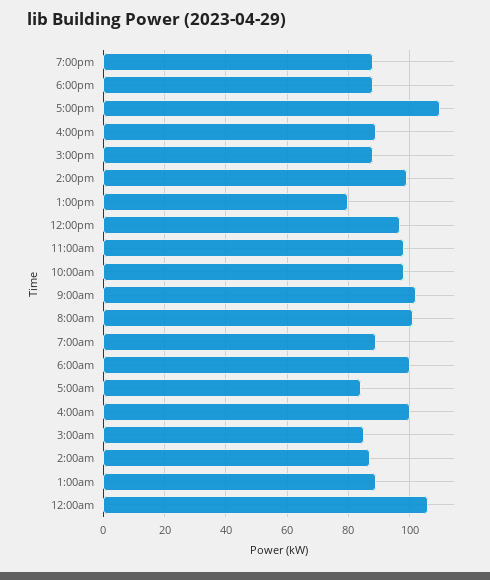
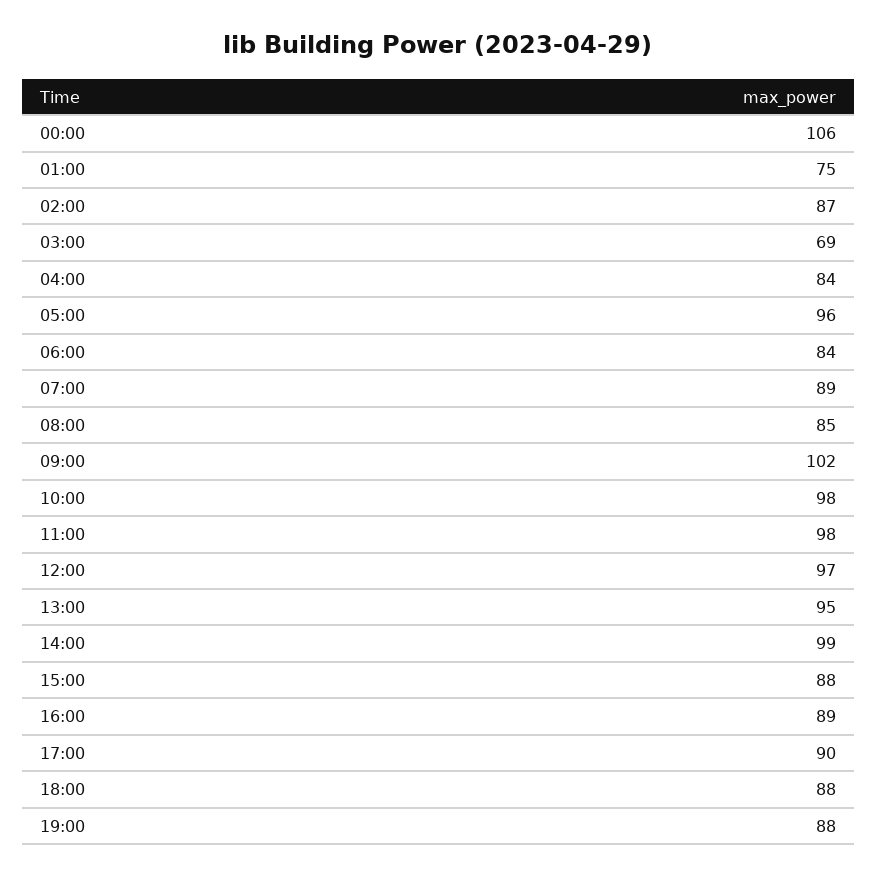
5:00pm: 110 -> 90
1:00pm: 80 -> 95
8:00am: 100 -> 85
6:00am: 100 -> 84
5:00am: 85 -> 96
4:00am: 100 -> 84
3:00am: 85 -> 69
1:00am: 90 -> 75

